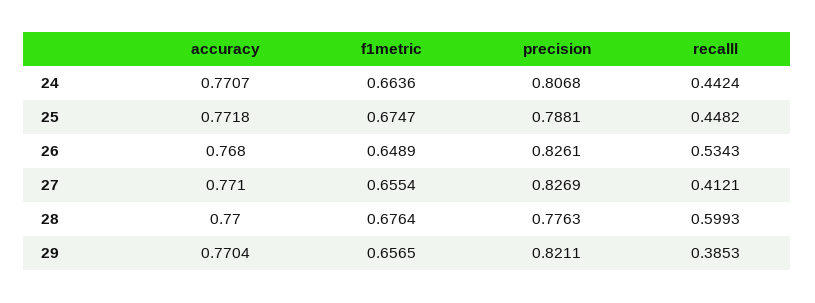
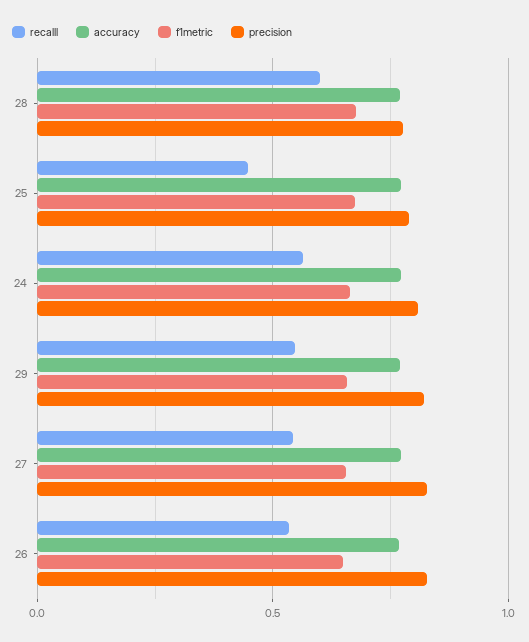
recalll, 24: 0.4424 -> 0.55
recalll, 27: 0.4121 -> 0.55
recalll, 29: 0.3853 -> 0.55

